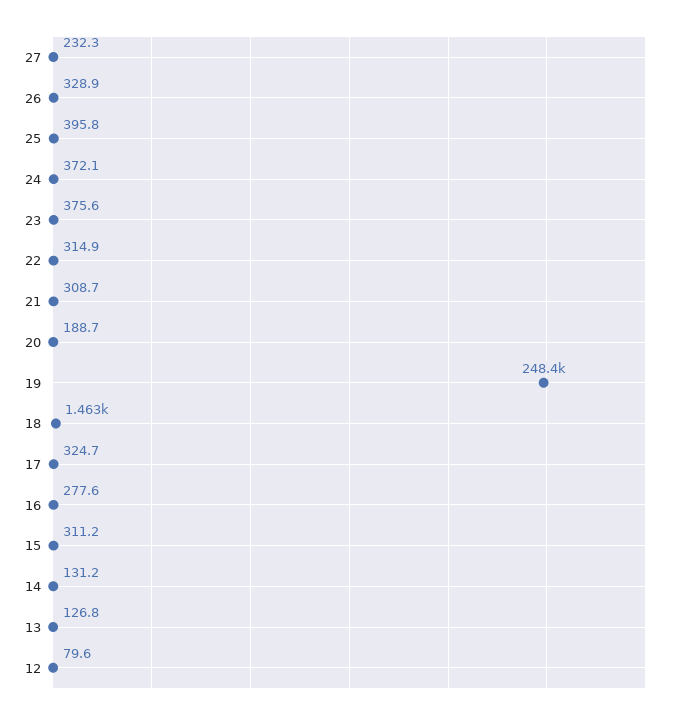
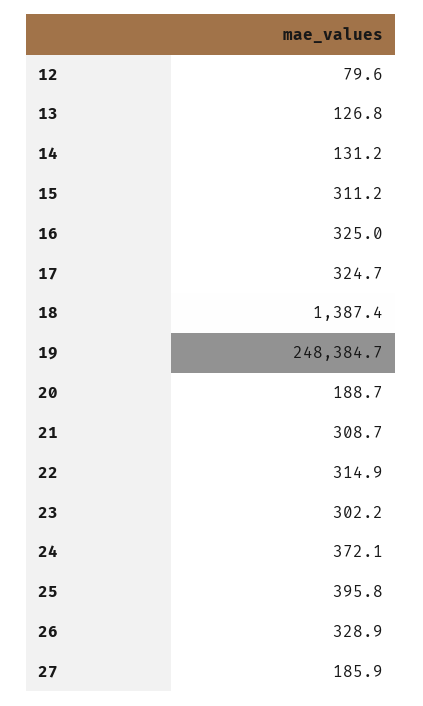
27: 232.3 -> 185.9
23: 375.6 -> 302.2
18: 1463 -> 1387.4
16: 277.6 -> 325

